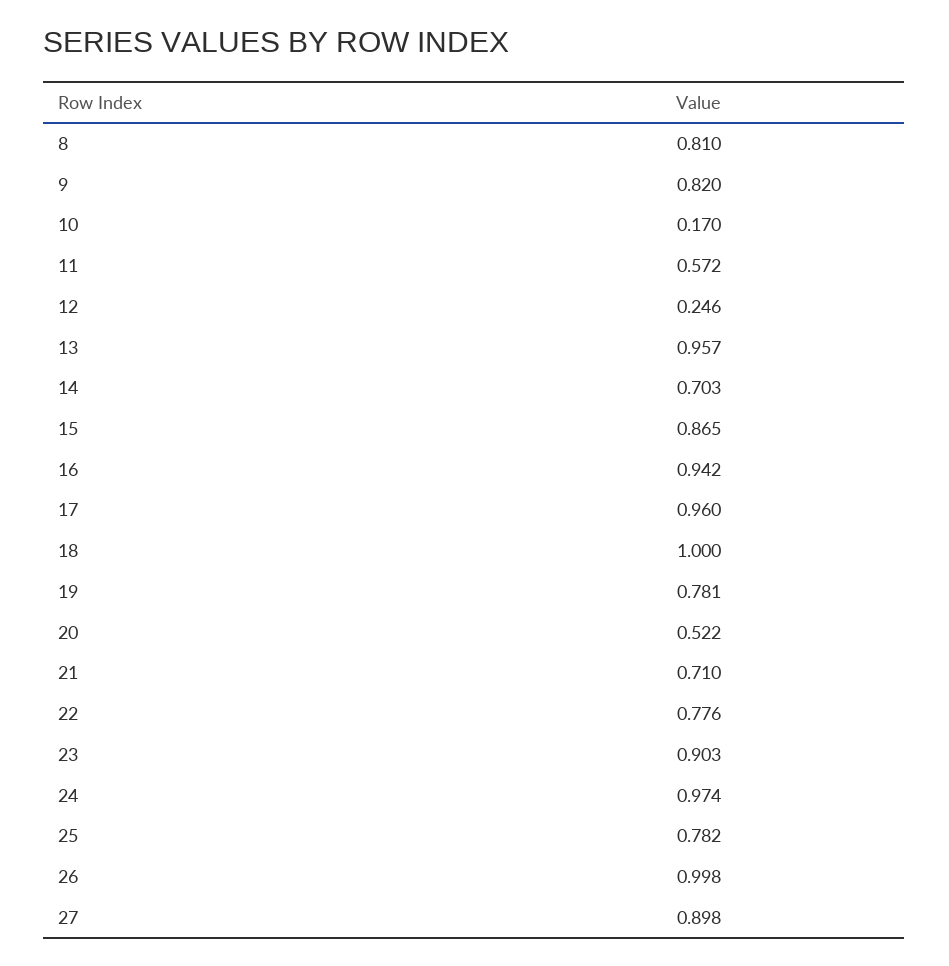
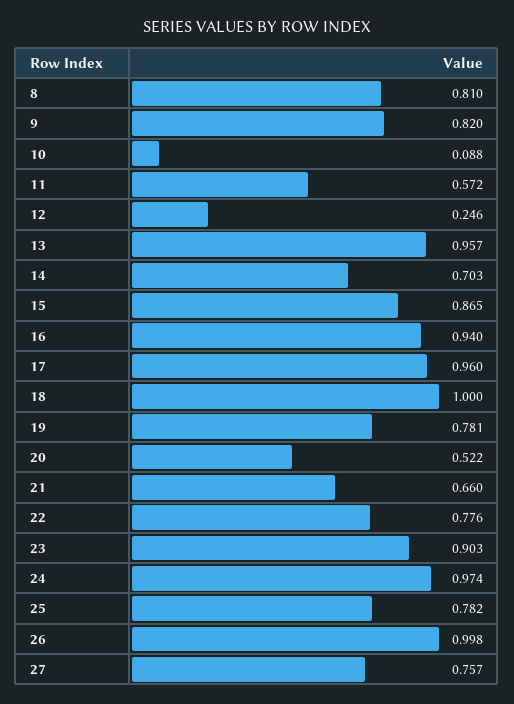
10: 0.17 -> 0.088
16: 0.942 -> 0.94
21: 0.71 -> 0.66
27: 0.898 -> 0.757

